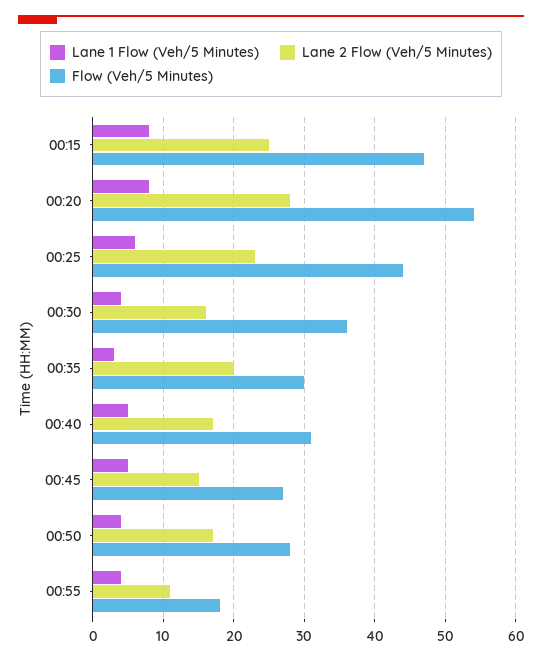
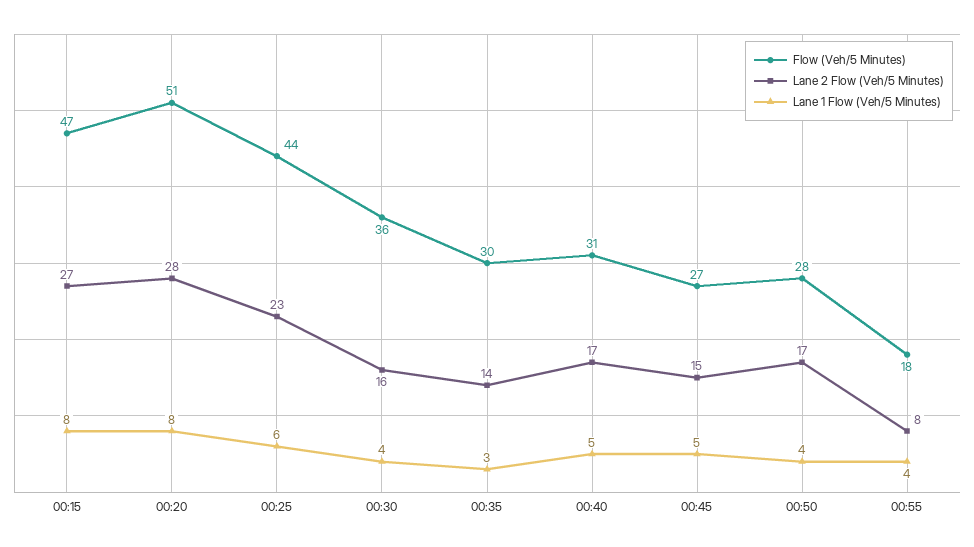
Lane 2 Flow (Veh/5 Minutes), 00:15: 25 -> 27
Flow (Veh/5 Minutes), 00:20: 54 -> 51
Lane 2 Flow (Veh/5 Minutes), 00:35: 20 -> 14
Lane 2 Flow (Veh/5 Minutes), 00:55: 11 -> 8

